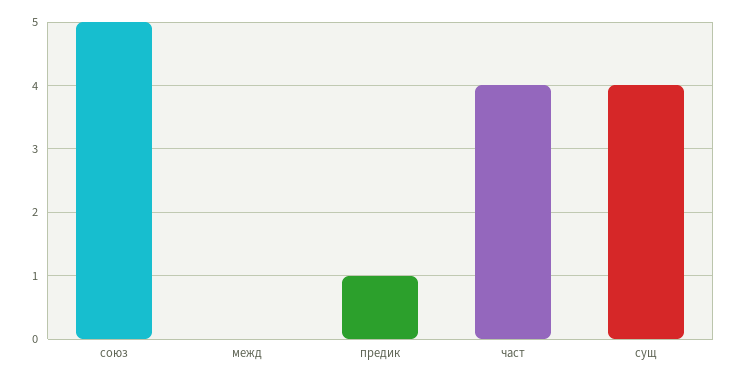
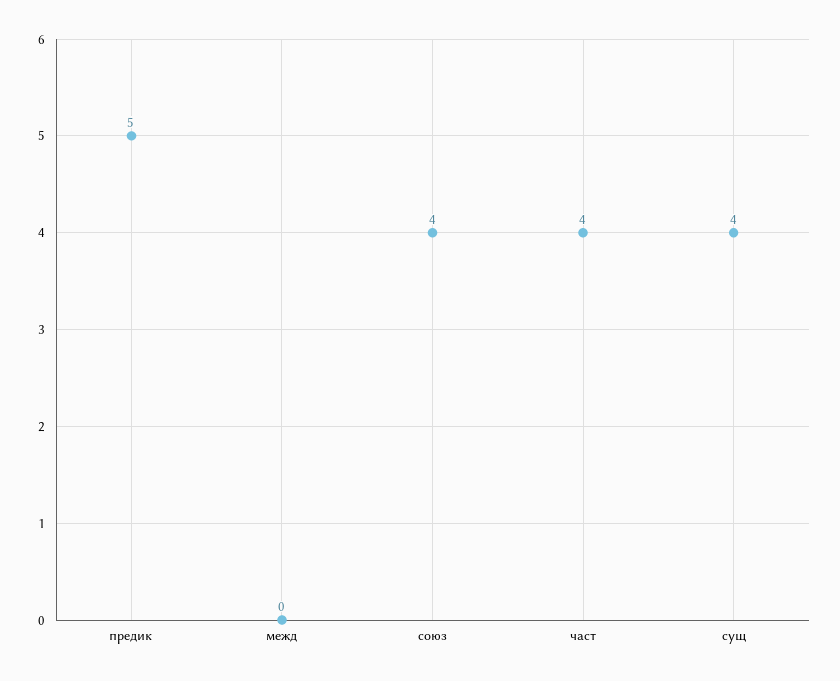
союз: 5 -> 4
предик: 1 -> 5

